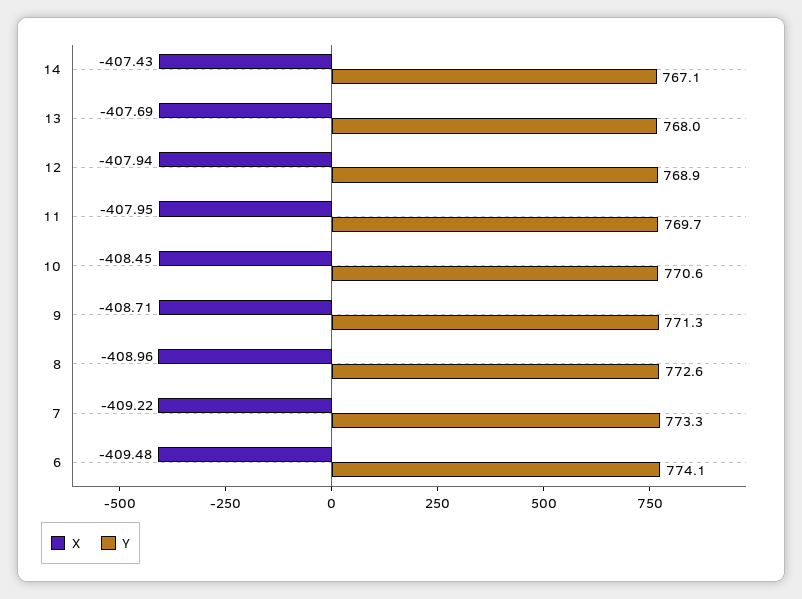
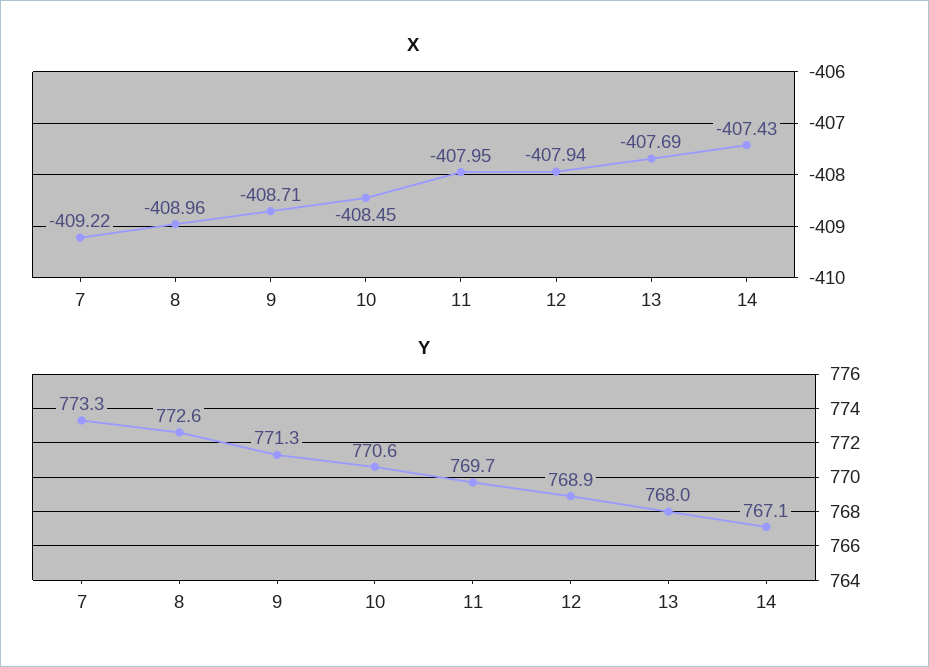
X, 6: -409.48 -> none
Y, 6: 774.1 -> none

